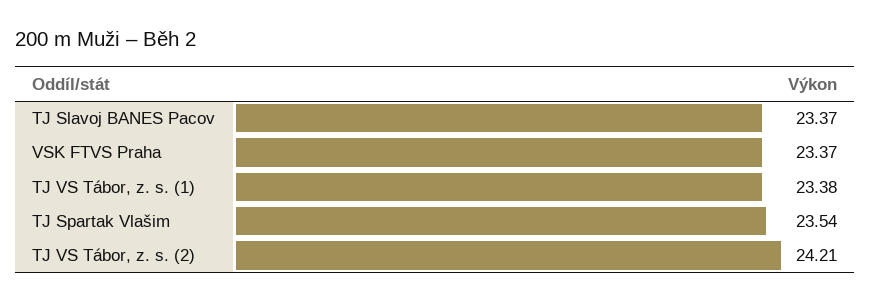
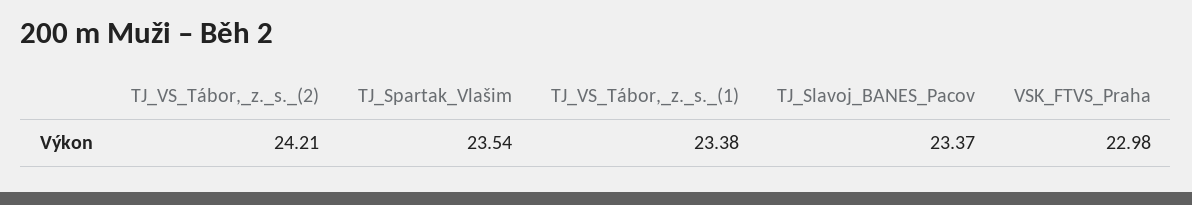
VSK FTVS Praha: 23.37 -> 22.98

